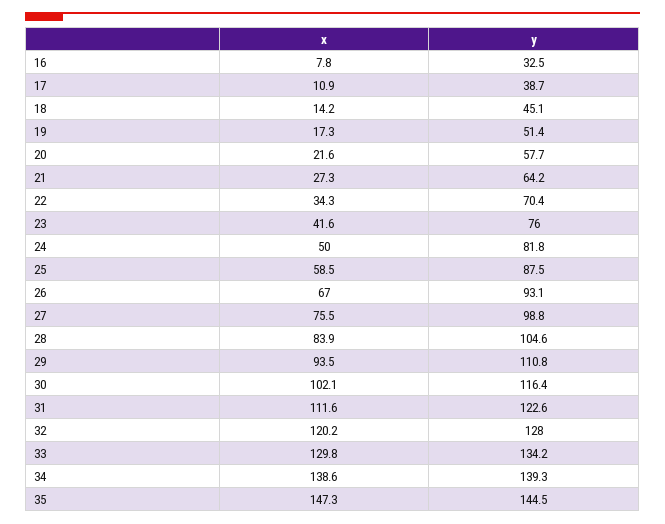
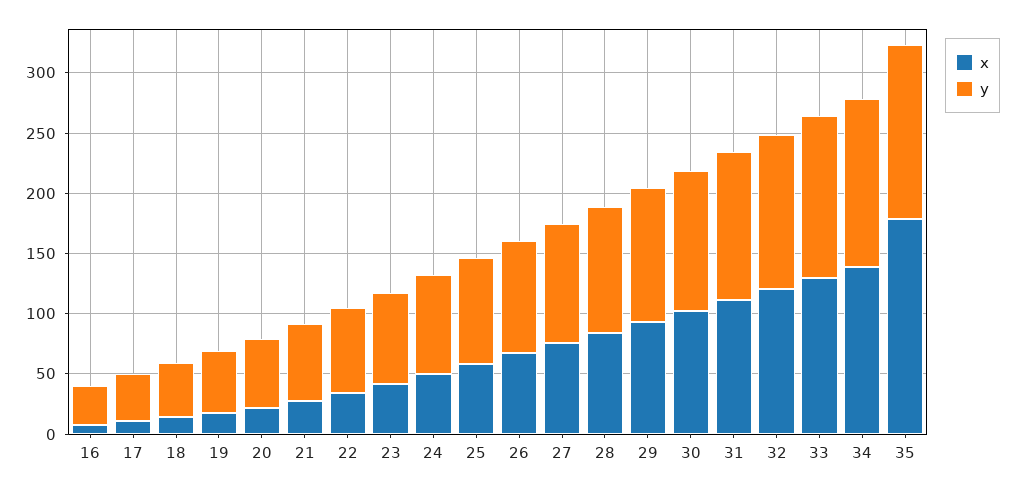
x, 35: 147.3 -> 180

